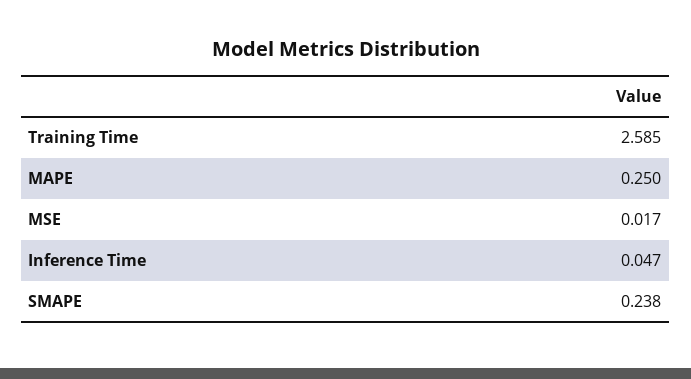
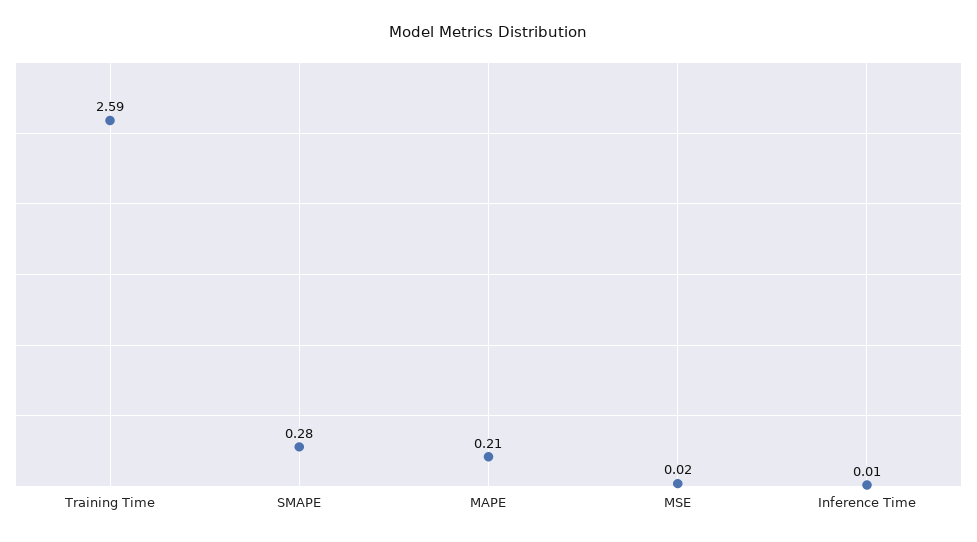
MAPE: 0.25 -> 0.21
Inference Time: 0.047 -> 0.01
SMAPE: 0.238 -> 0.28

